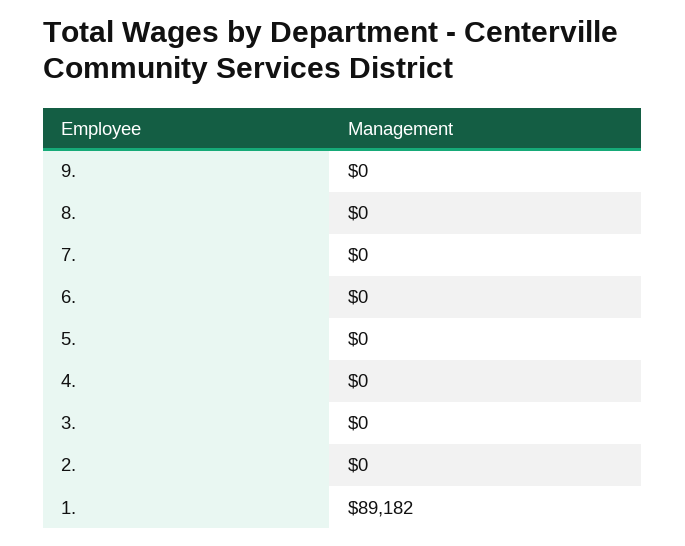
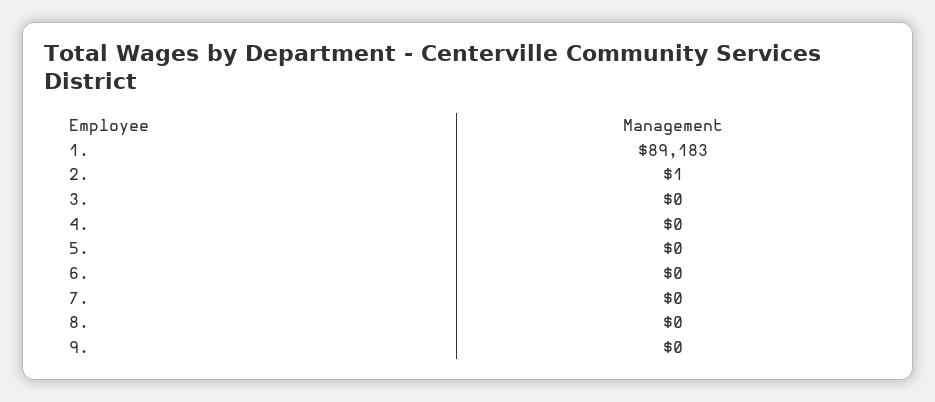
2.: 0 -> 1
1.: 89182 -> 89183

